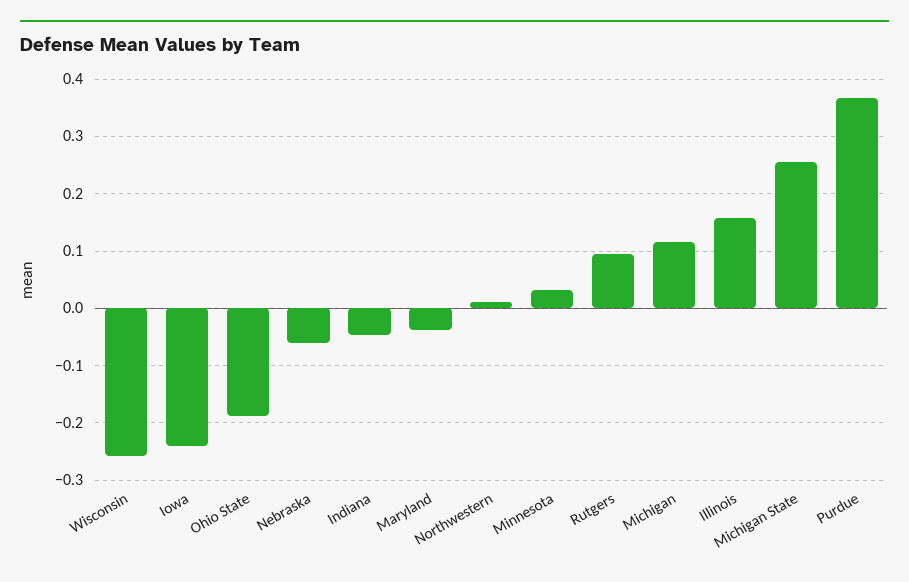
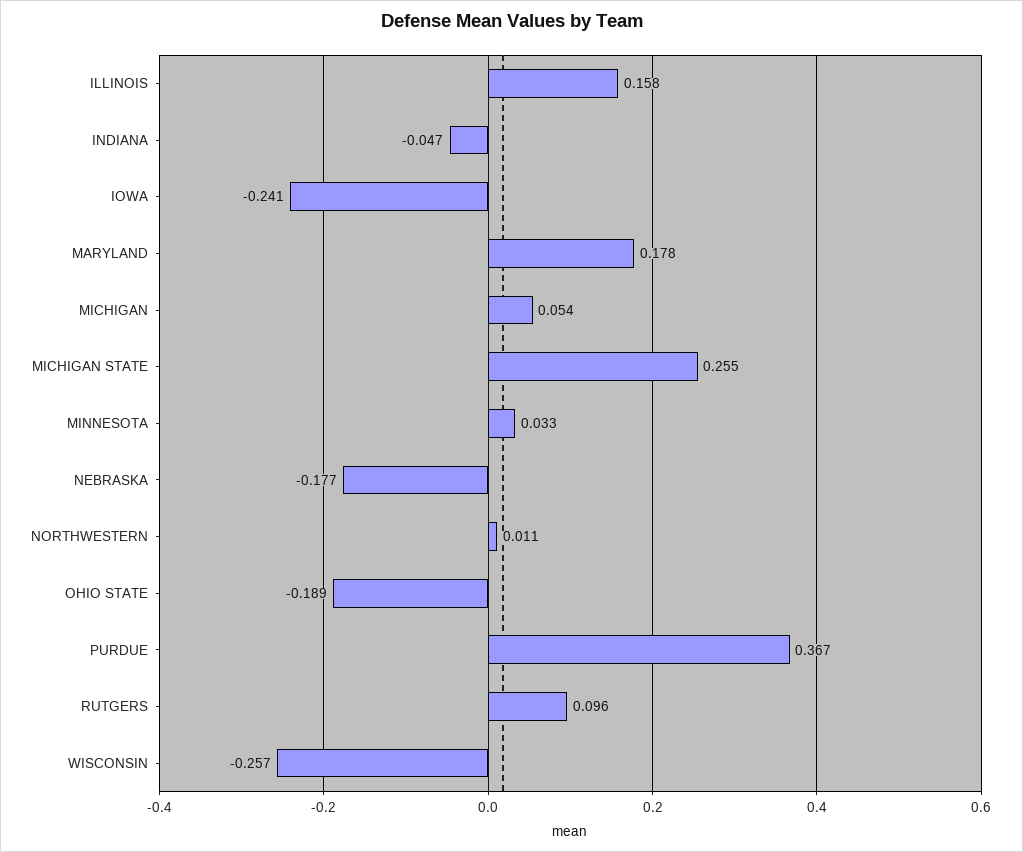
Nebraska: -0.06 -> -0.177
Maryland: -0.04 -> 0.178
Michigan: 0.12 -> 0.054

